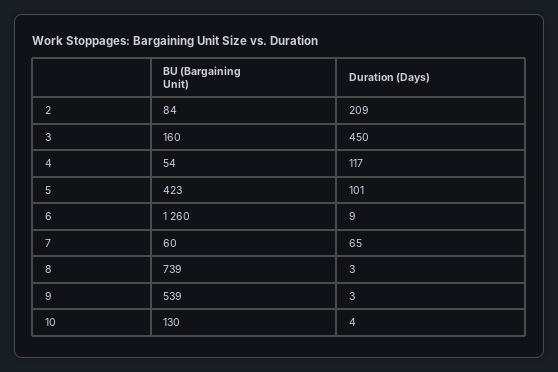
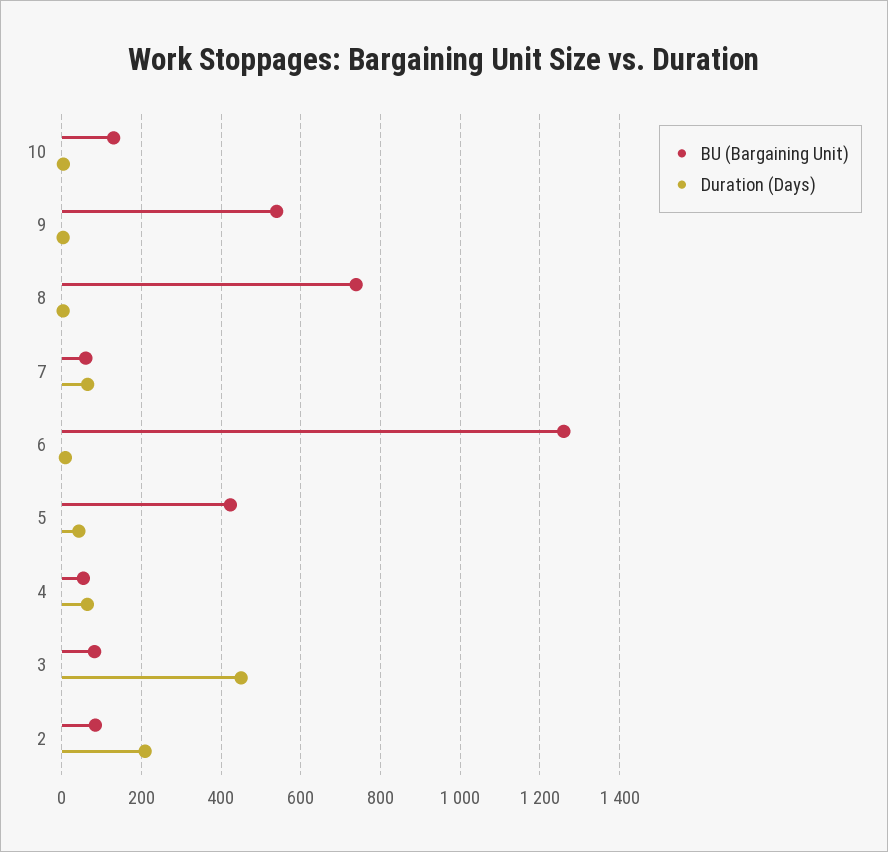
BU (Bargaining Unit), 3: 160 -> 80
Duration (Days), 4: 117 -> 60
Duration (Days), 5: 101 -> 40

